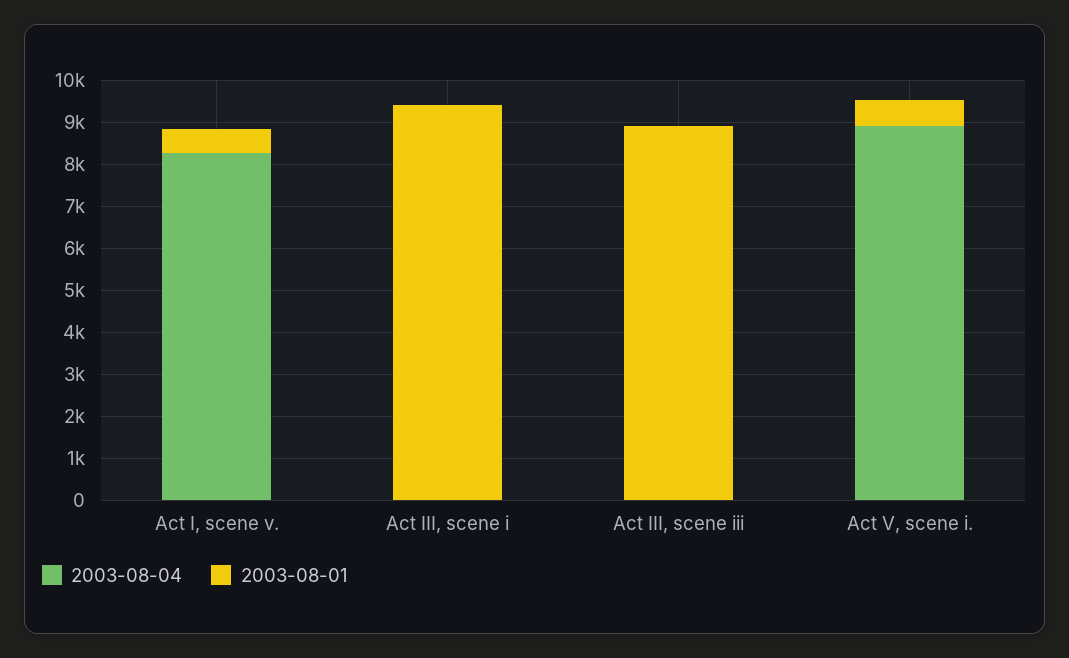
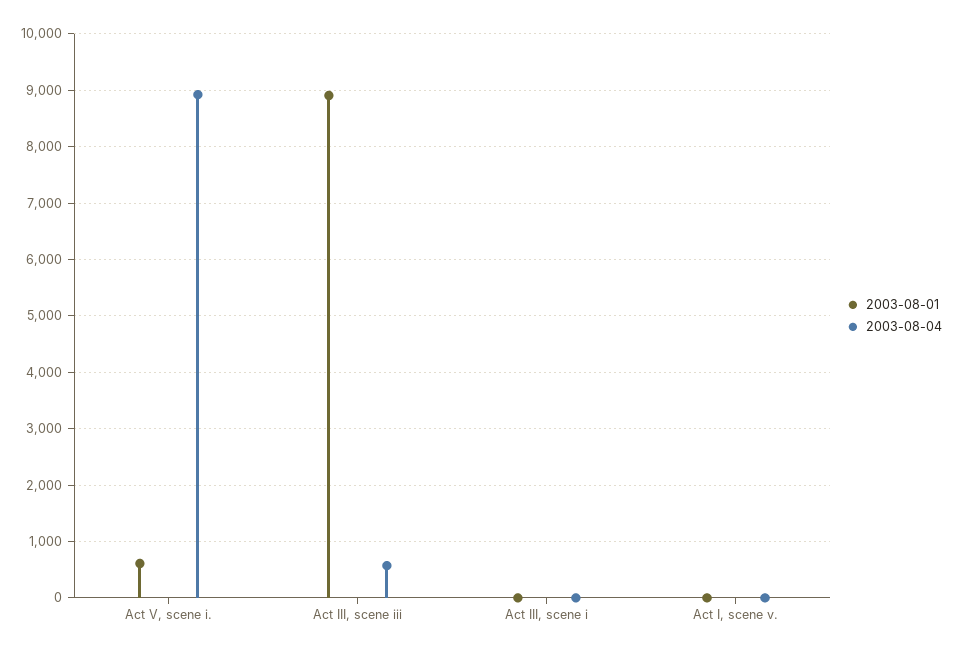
2003-08-04, Act I, scene v.: 8200 -> 0
2003-08-01, Act I, scene v.: 600 -> 0
2003-08-01, Act III, scene i: 9400 -> 0
2003-08-04, Act III, scene iii: 0 -> 600

